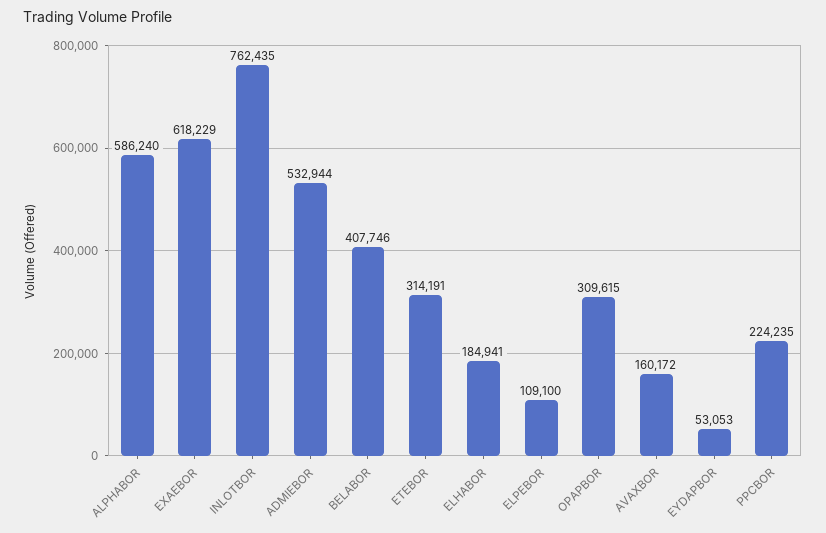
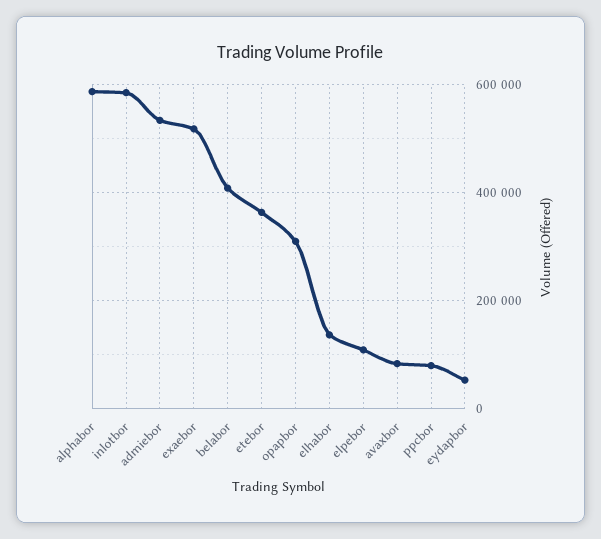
EXAEBOR: 618229 -> 520000
INLOTBOR: 762435 -> 580000
ETEBOR: 314191 -> 360000
ELHABOR: 184941 -> 140000
AVAXBOR: 160172 -> 80000
PPCBOR: 224235 -> 80000

